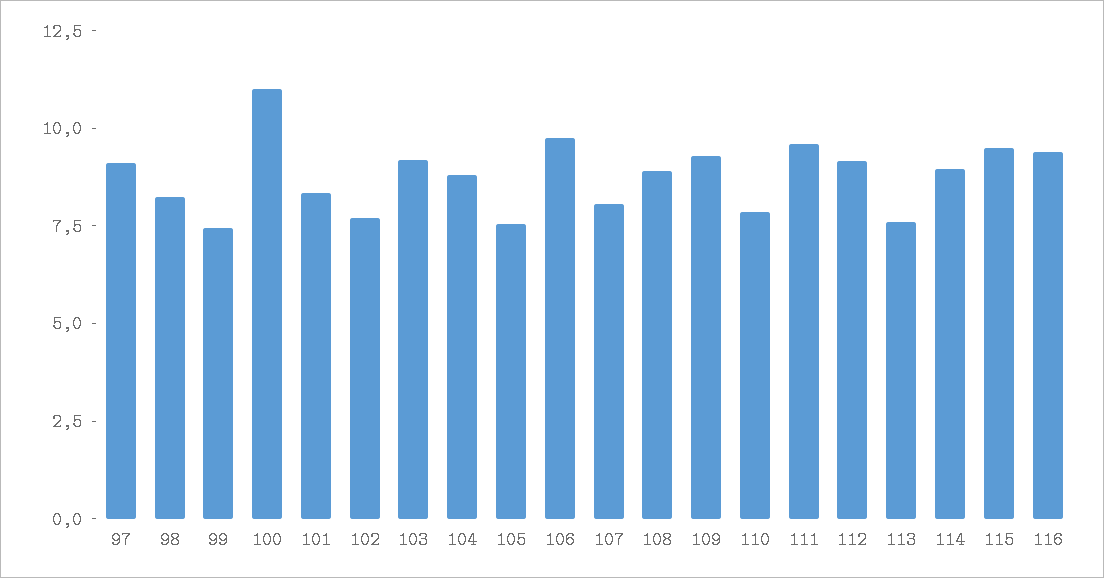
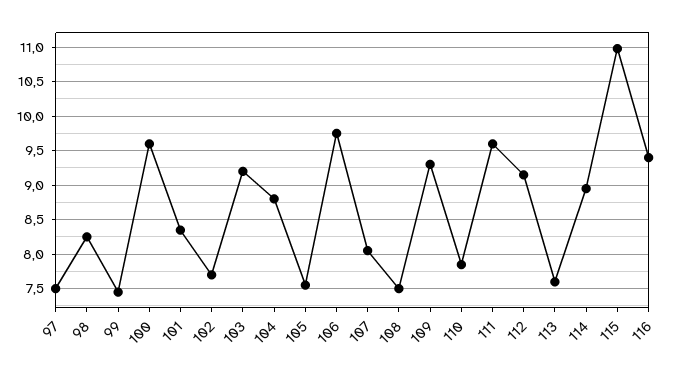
97: 9 -> 7.5
100: 11 -> 9.6
108: 9 -> 7.5
115: 9.5 -> 11

